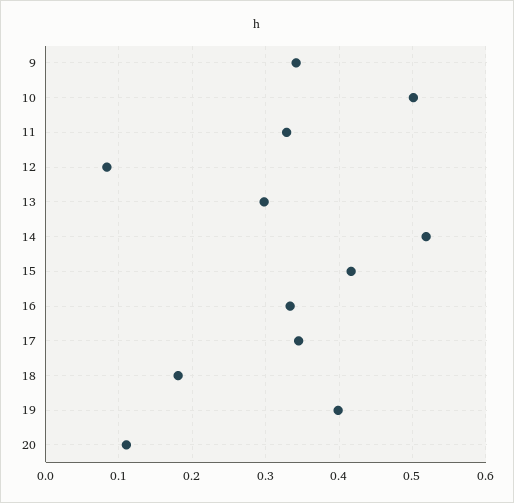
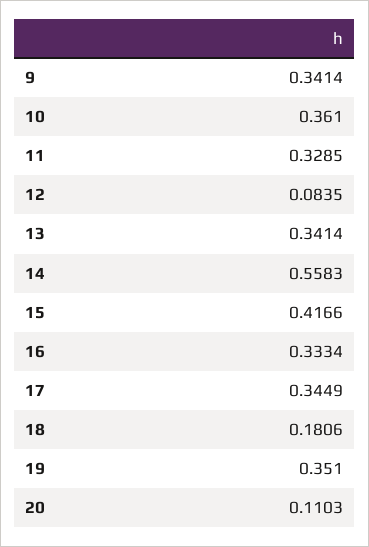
10: 0.5 -> 0.361
13: 0.3 -> 0.3414
14: 0.52 -> 0.5583
19: 0.4 -> 0.351

